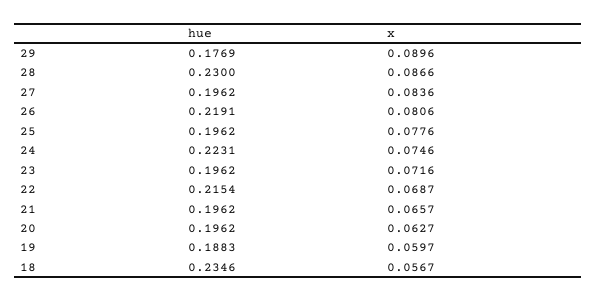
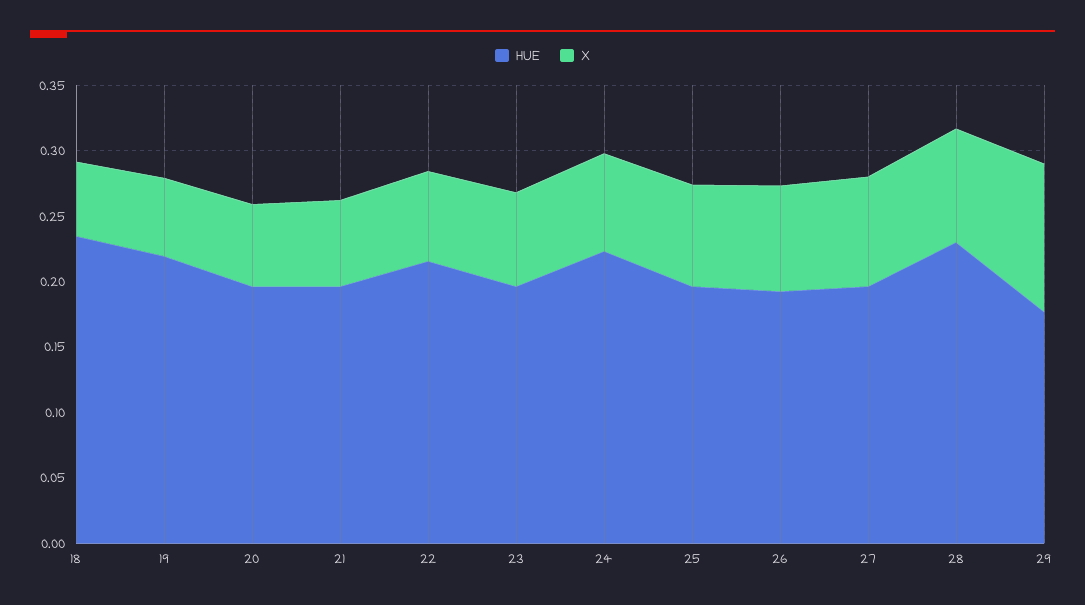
x, 29: 0.0896 -> 0.11
hue, 26: 0.2191 -> 0.19
hue, 19: 0.1883 -> 0.22

